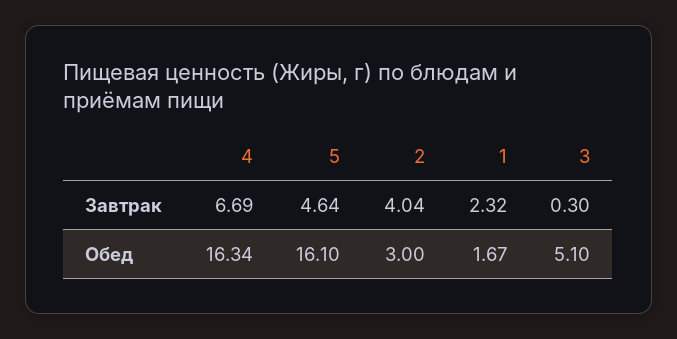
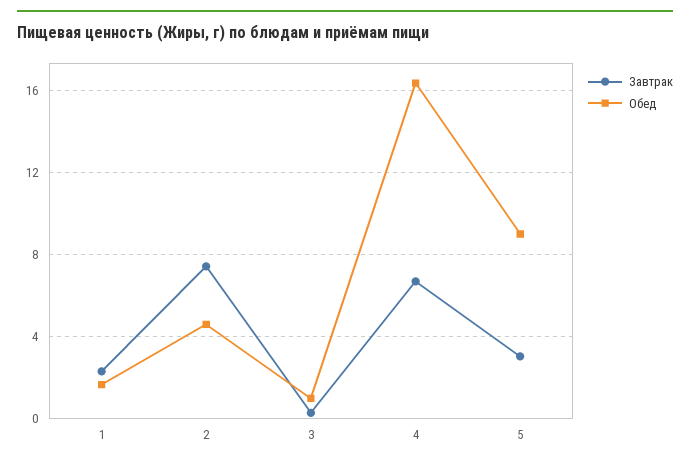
Завтрак, 5: 4.64 -> 3
Завтрак, 2: 4.04 -> 7.5
Обед, 5: 16.1 -> 9
Обед, 2: 3 -> 4.5
Обед, 3: 5.1 -> 1

